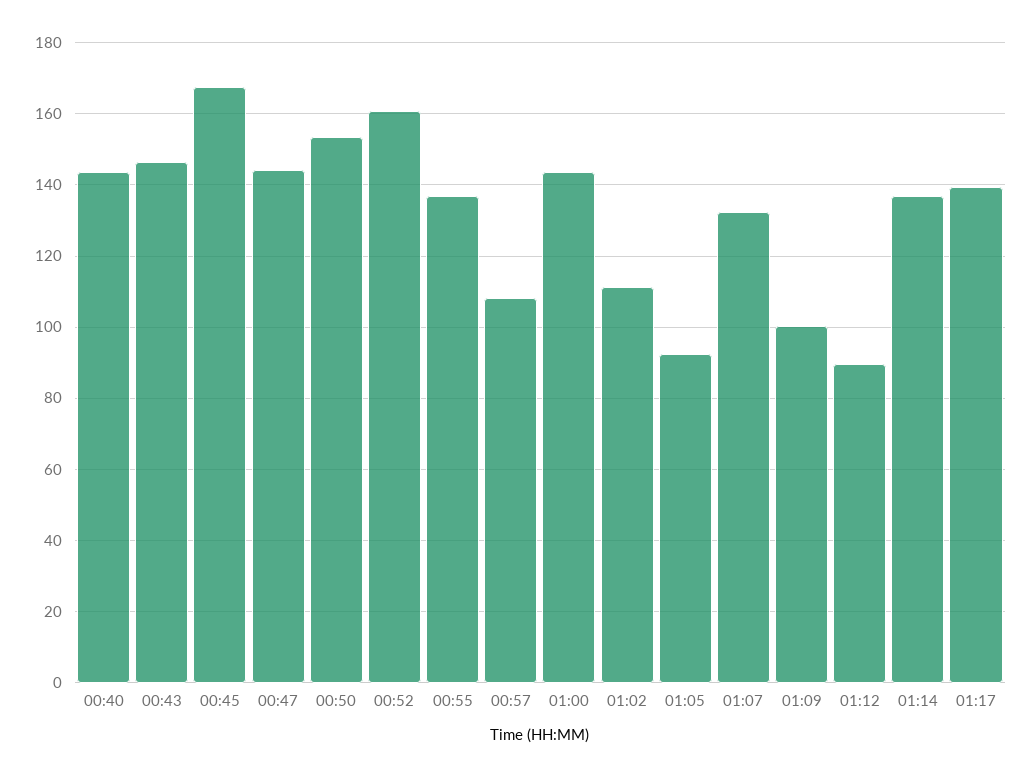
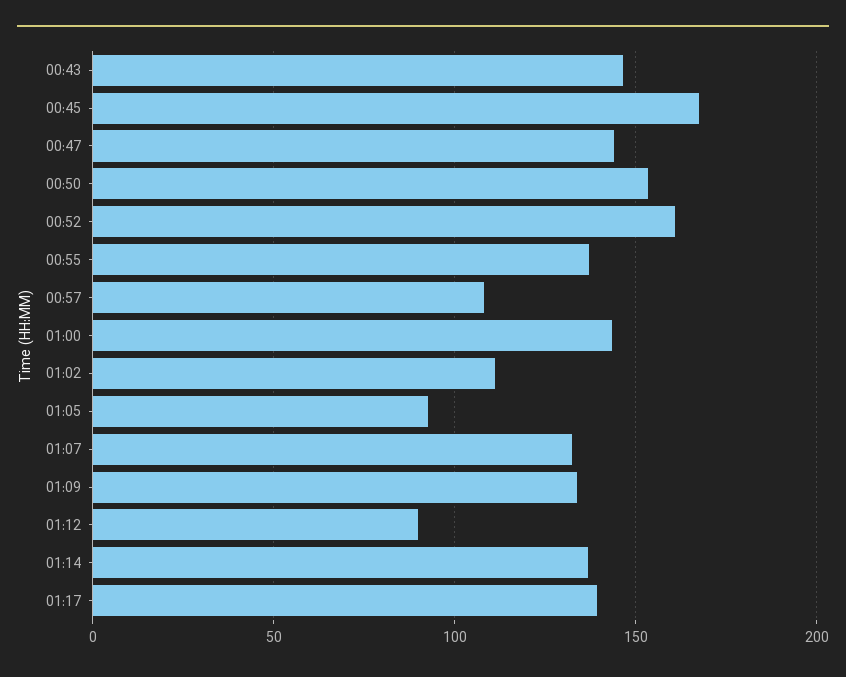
00:40: 144 -> none
01:09: 100 -> 135

